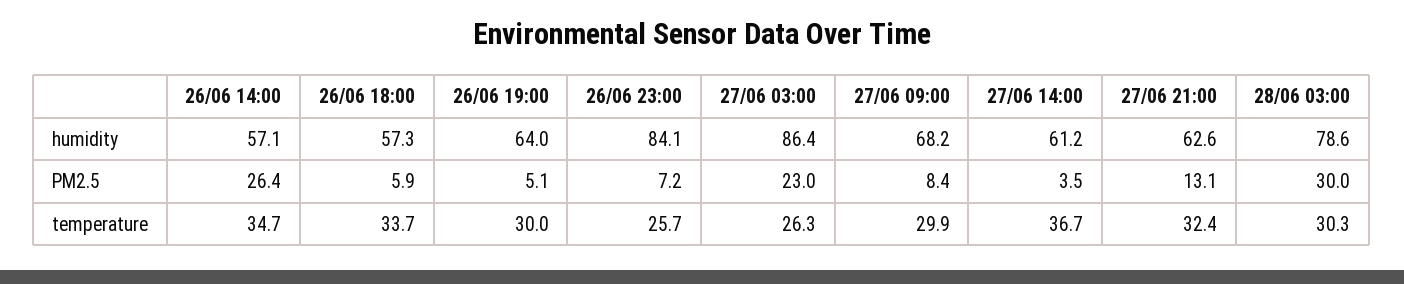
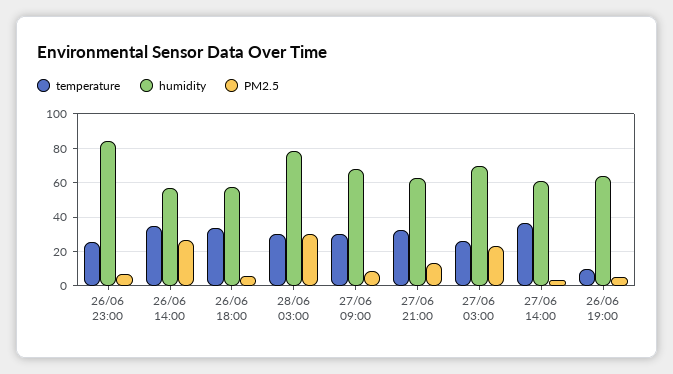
humidity, 27/06 03:00: 86.4 -> 70
temperature, 26/06 19:00: 30 -> 10

